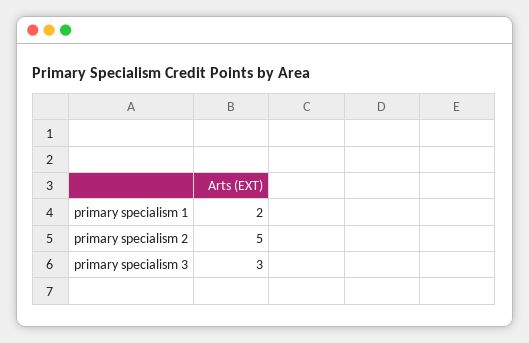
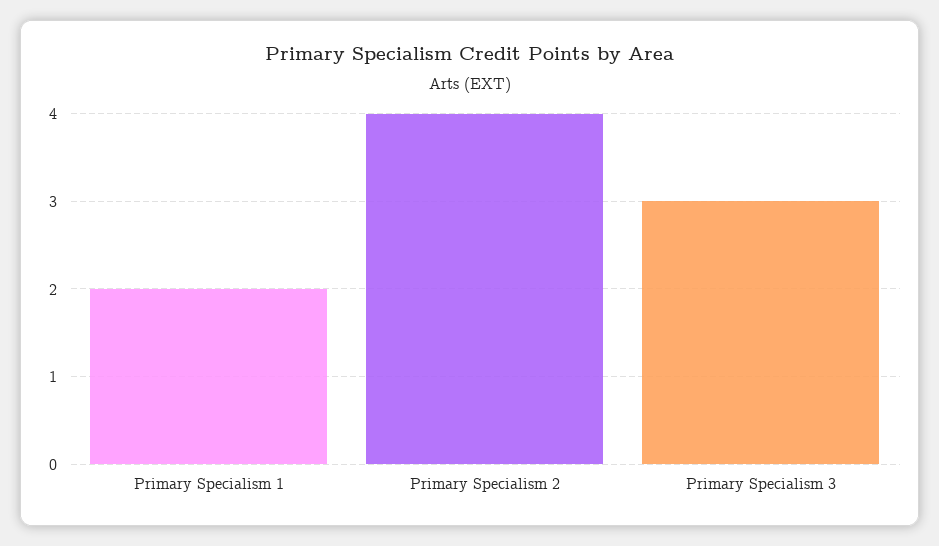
primary specialism 2: 5 -> 4

